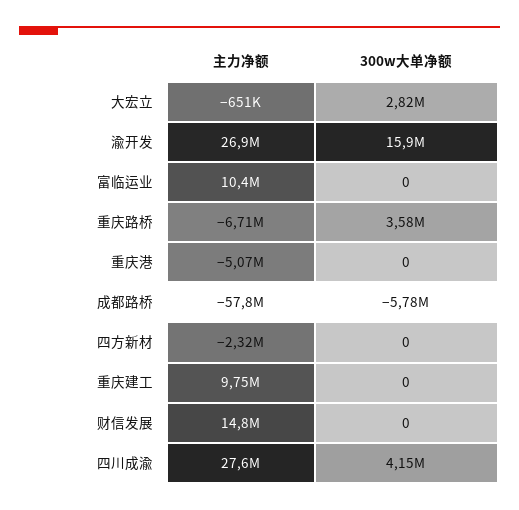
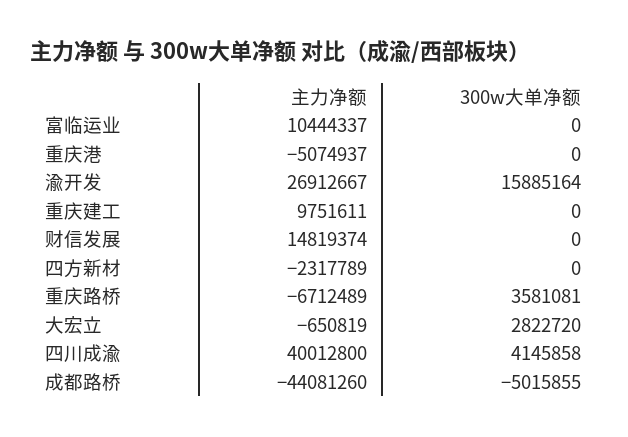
主力净额, 成都路桥: -57800000 -> -44081260
300w大单净额, 成都路桥: -5780000 -> -5015855
主力净额, 四川成渝: 27600000 -> 40012800

